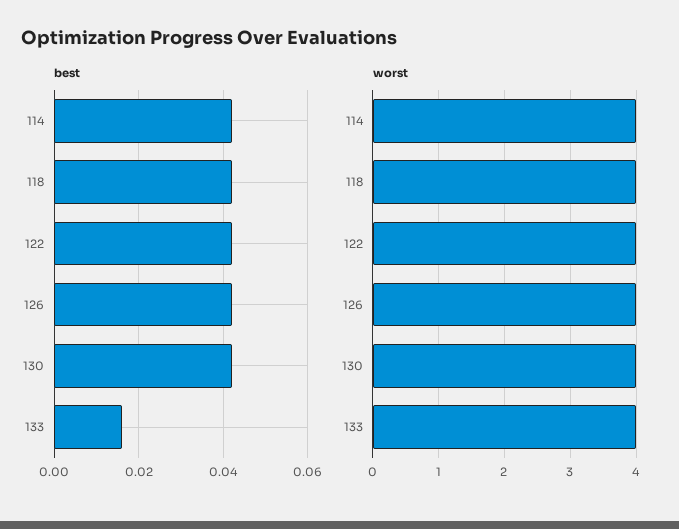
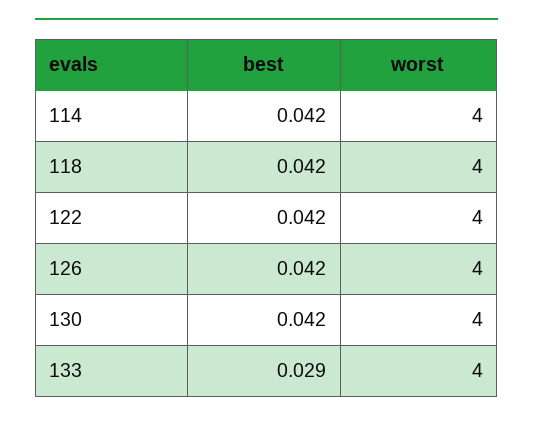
best, 133: 0.015 -> 0.029

